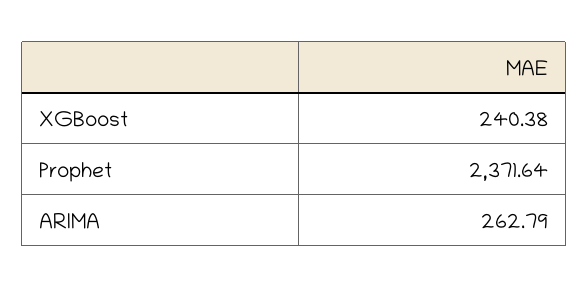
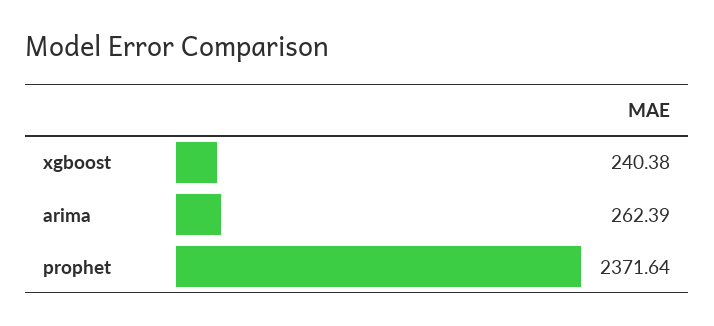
ARIMA: 262.79 -> 262.39

